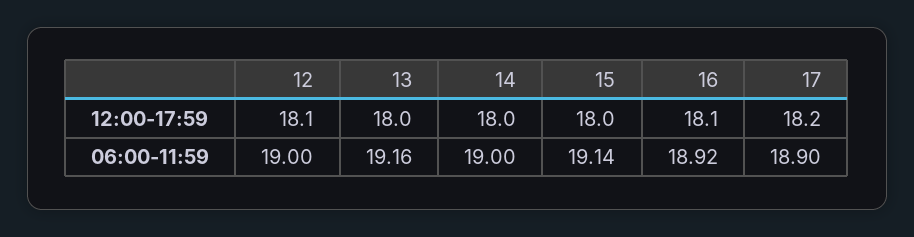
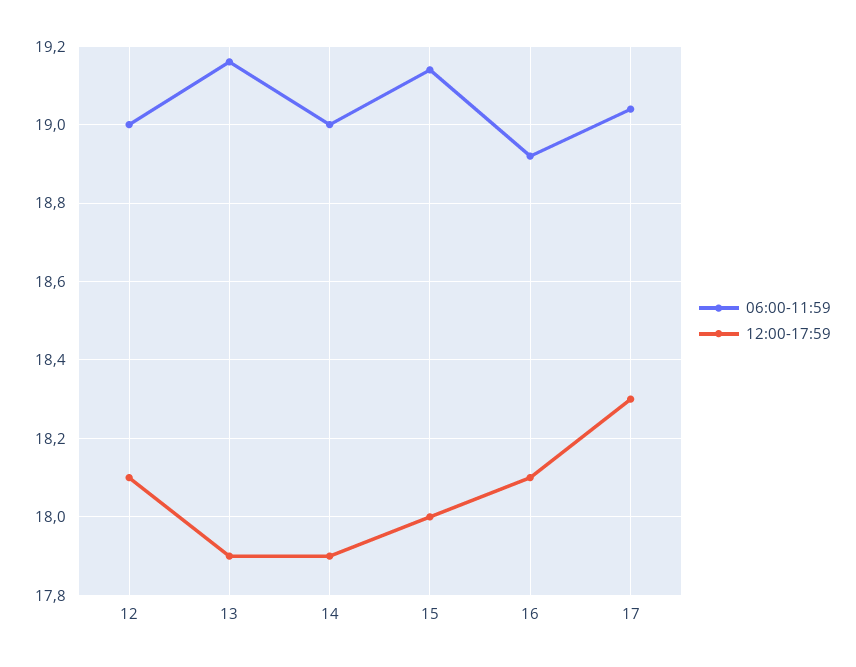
12:00-17:59, 13: 18 -> 17.9
12:00-17:59, 14: 18 -> 17.9
12:00-17:59, 17: 18.2 -> 18.3
06:00-11:59, 17: 18.9 -> 19.05

